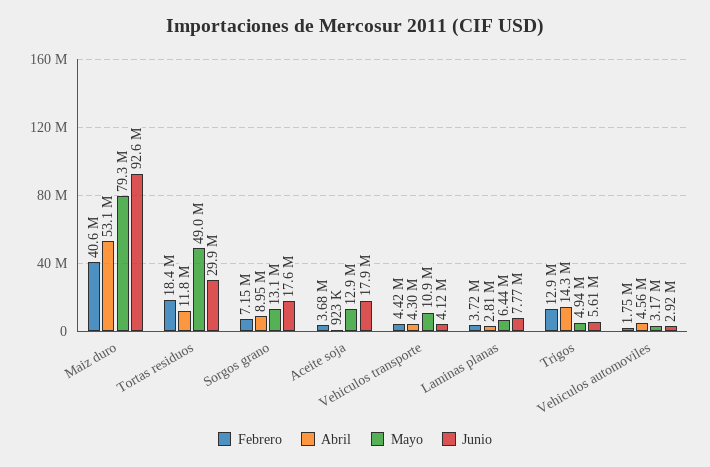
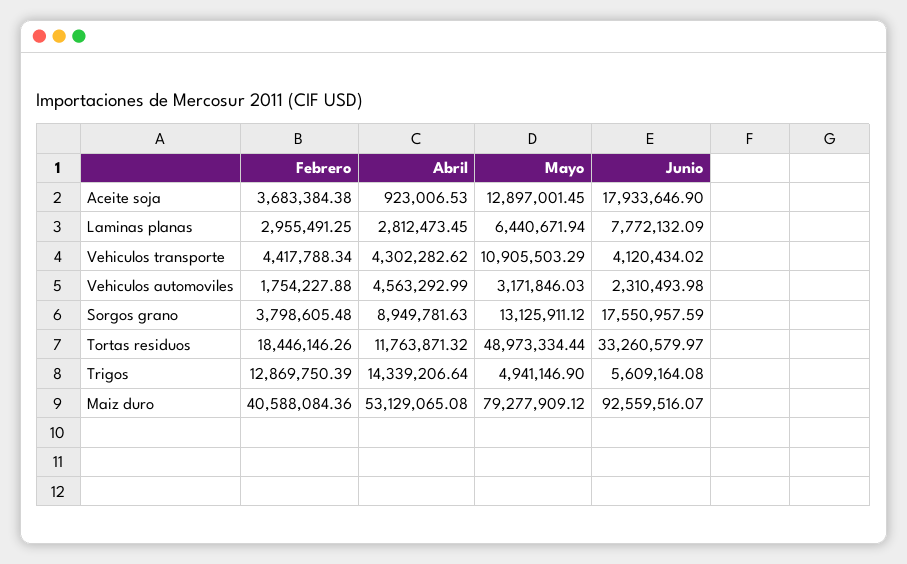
Junio, Tortas residuos: 29900000 -> 33260579.97
Febrero, Sorgos grano: 7150000 -> 3798605.48
Febrero, Laminas planas: 3720000 -> 2955491.25
Junio, Vehiculos automoviles: 2920000 -> 2310493.98

